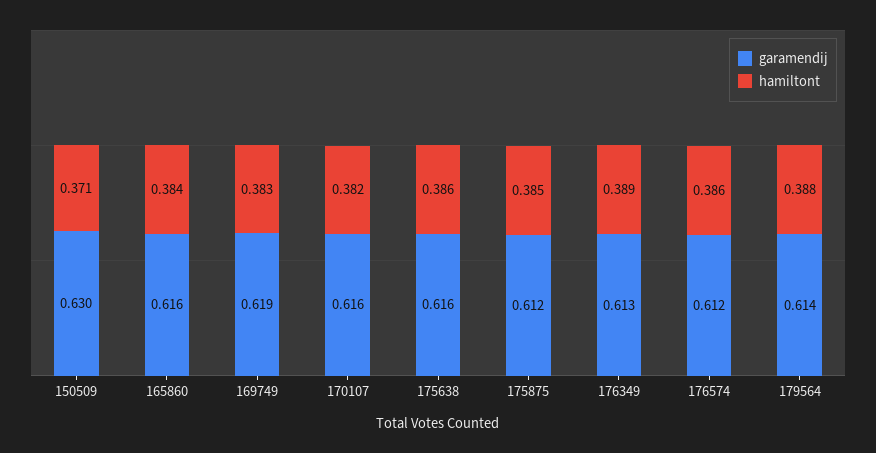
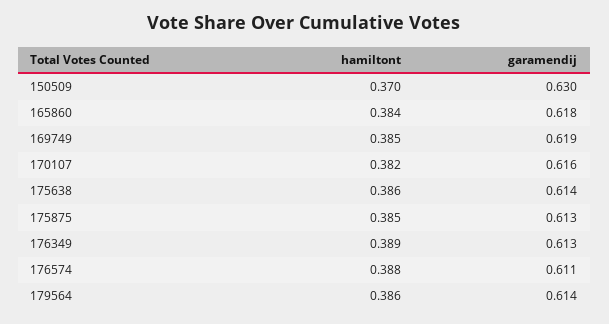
hamiltont, 150509: 0.371 -> 0.37
garamendij, 165860: 0.616 -> 0.618
hamiltont, 169749: 0.383 -> 0.385
garamendij, 175638: 0.616 -> 0.614
garamendij, 175875: 0.612 -> 0.613
garamendij, 176574: 0.612 -> 0.611
hamiltont, 176574: 0.386 -> 0.388
hamiltont, 179564: 0.388 -> 0.386

